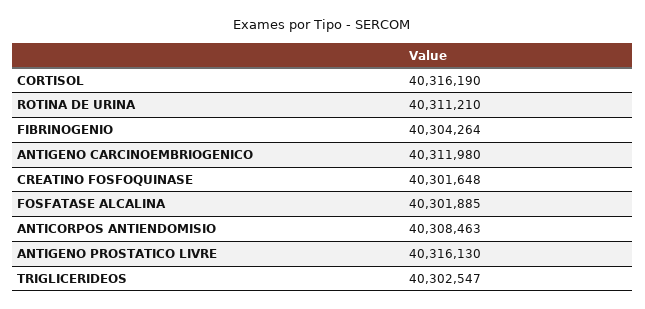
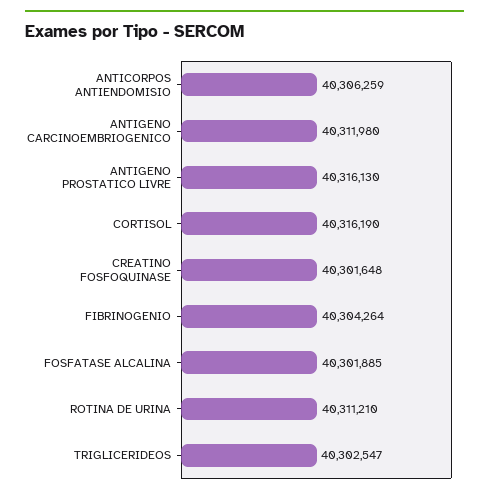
ANTICORPOS ANTIENDOMISIO: 40308463 -> 40306259

